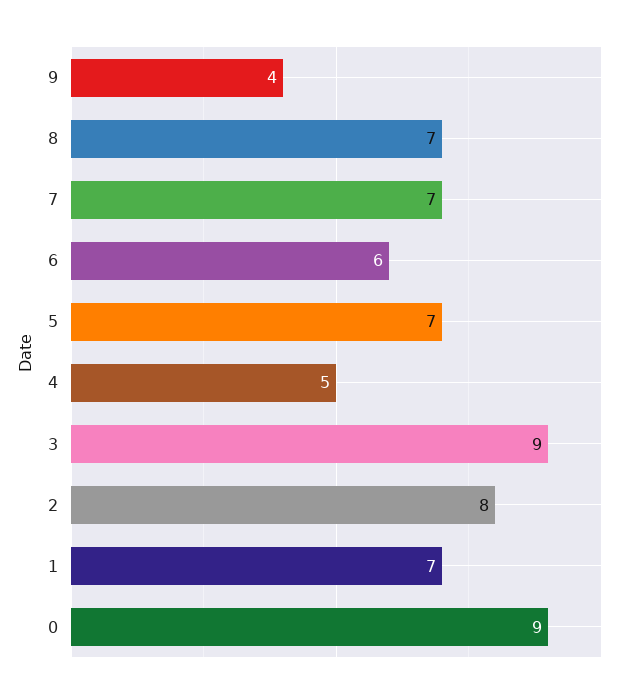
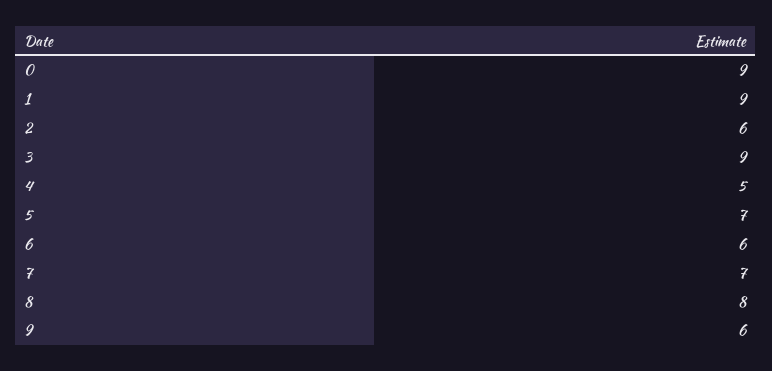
9: 4 -> 6
8: 7 -> 8
2: 8 -> 6
1: 7 -> 9

